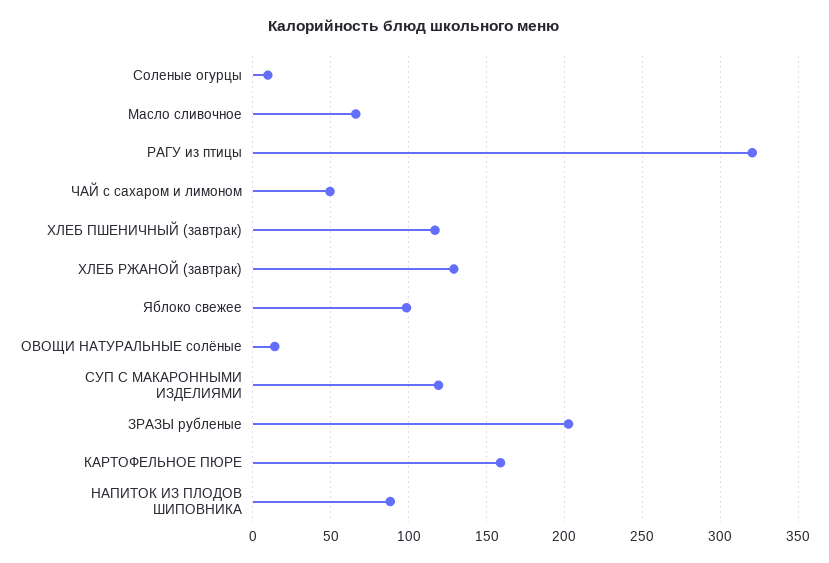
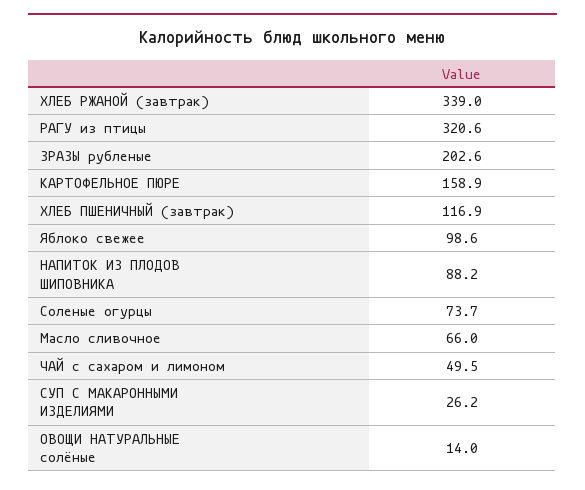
Соленые огурцы: 10 -> 73.7
ХЛЕБ РЖАНОЙ (завтрак): 130 -> 339
СУП С МАКАРОННЫМИ ИЗДЕЛИЯМИ: 120 -> 26.2

